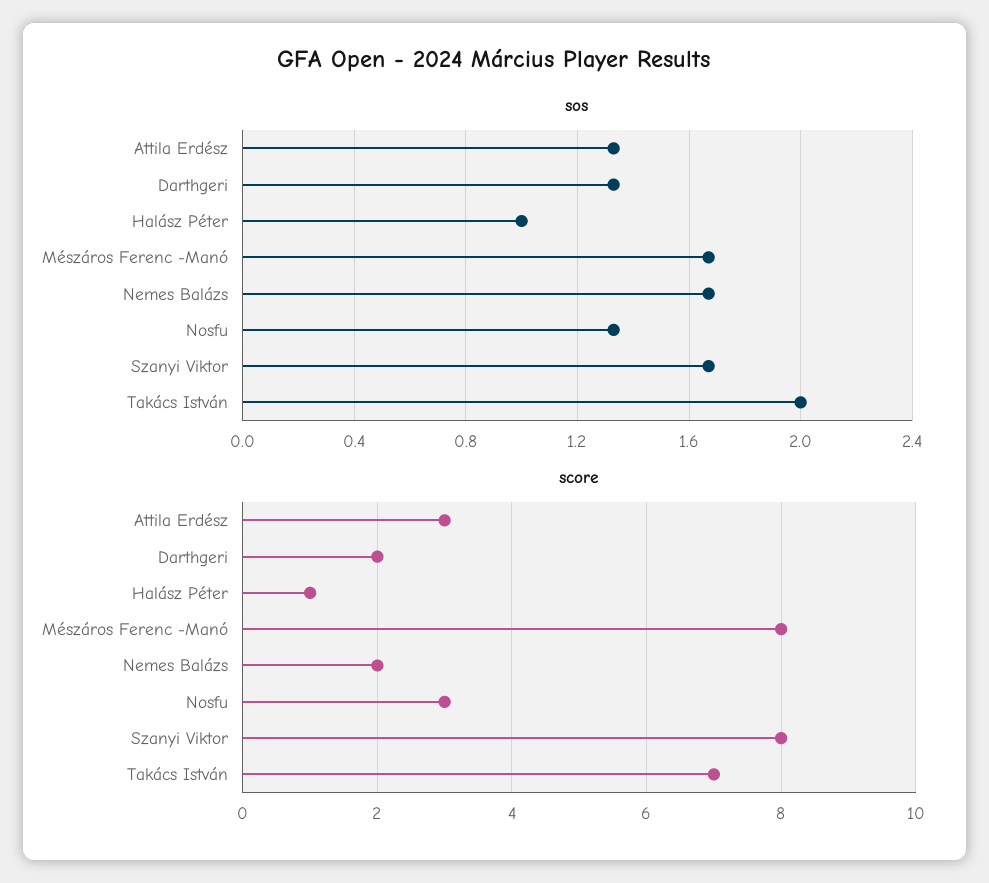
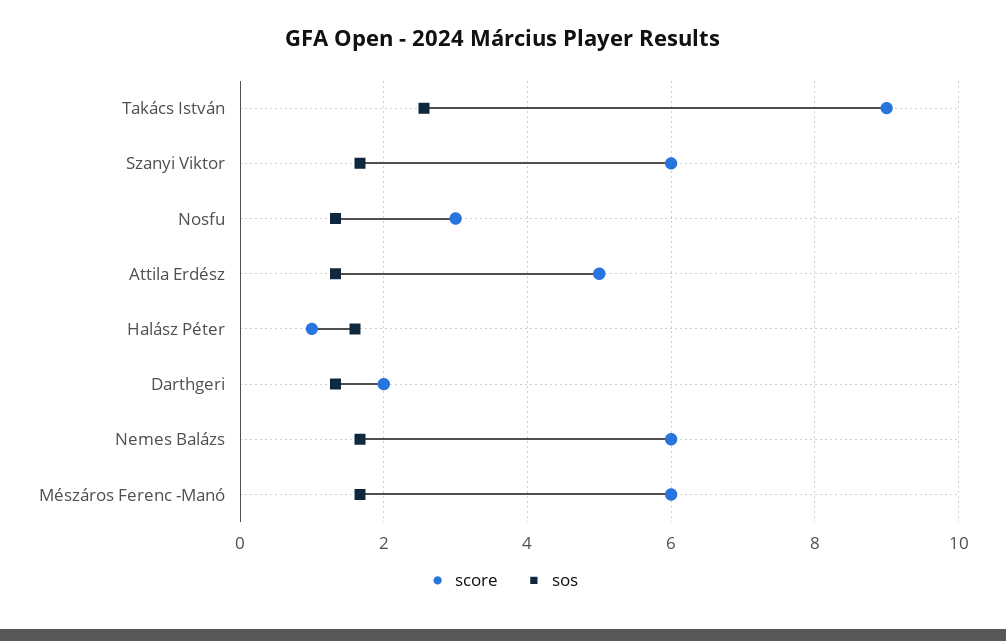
sos, Halász Péter: 1 -> 1.6
sos, Takács István: 2 -> 2.6
score, Attila Erdész: 3 -> 5
score, Mészáros Ferenc -Manó: 8 -> 6
score, Nemes Balázs: 2 -> 6
score, Szanyi Viktor: 8 -> 6
score, Takács István: 7 -> 9

